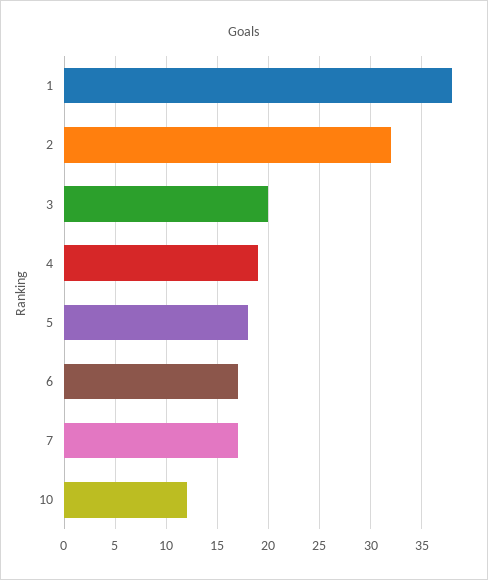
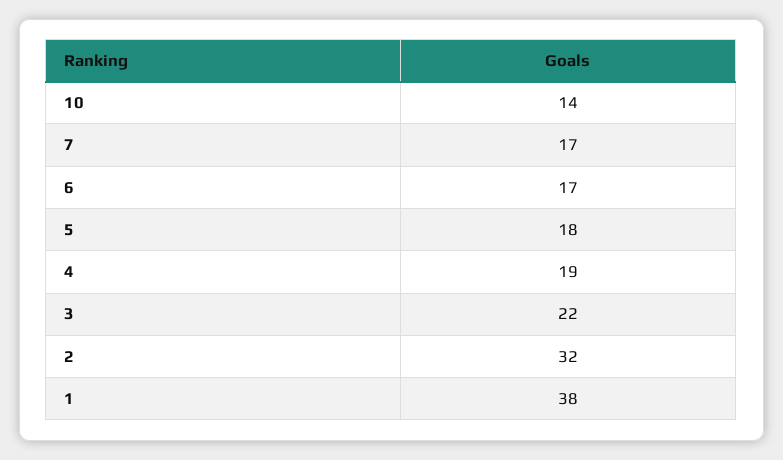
3: 20 -> 22
10: 12 -> 14

